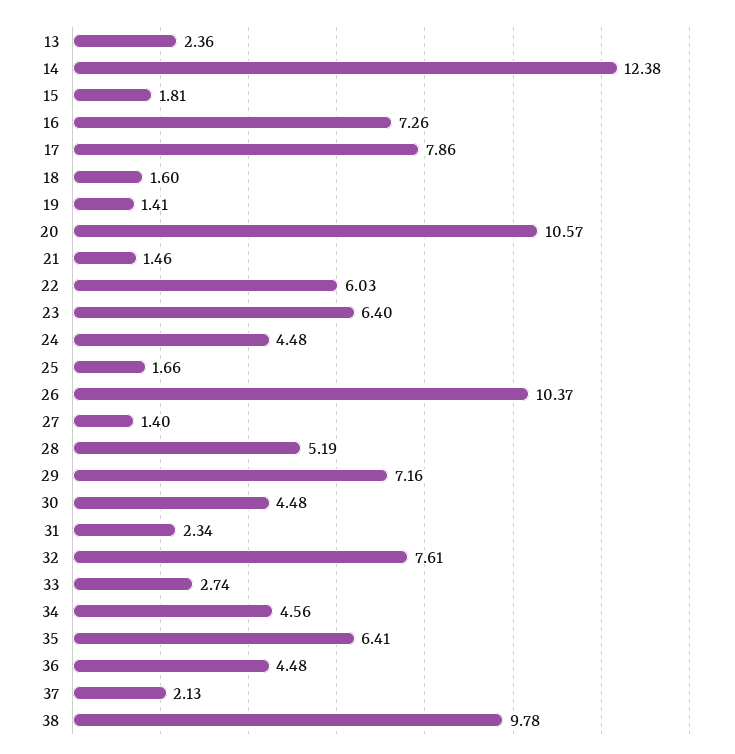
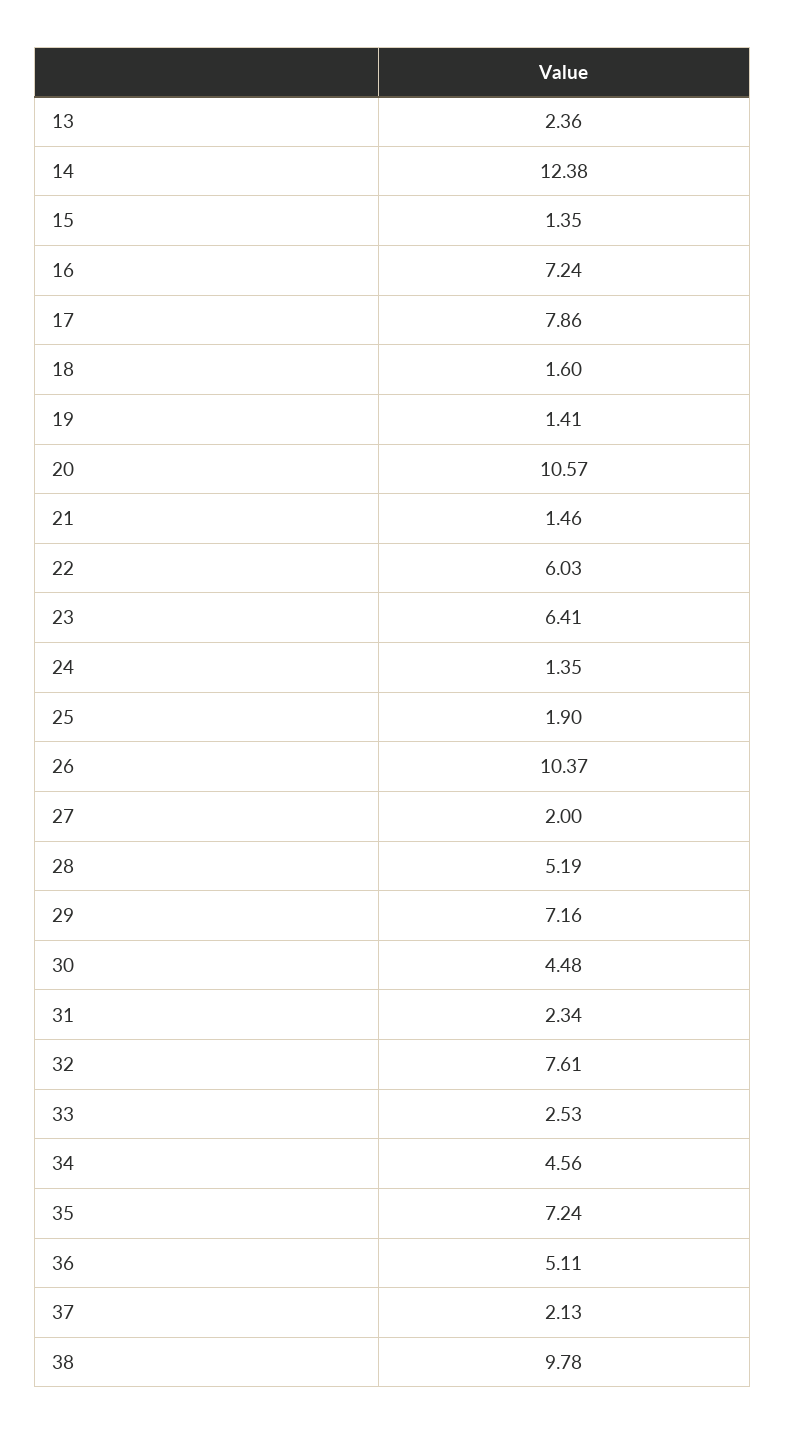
15: 1.81 -> 1.35
16: 7.26 -> 7.24
23: 6.4 -> 6.41
24: 4.48 -> 1.35
25: 1.66 -> 1.9
27: 1.4 -> 2
33: 2.74 -> 2.53
35: 6.41 -> 7.24
36: 4.48 -> 5.11

